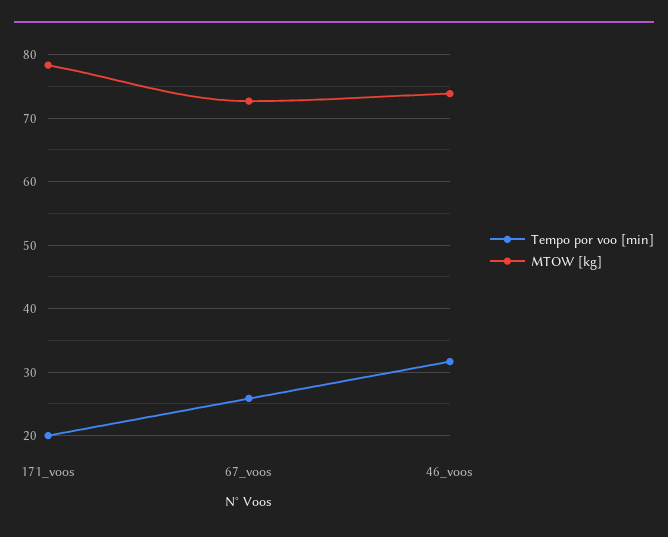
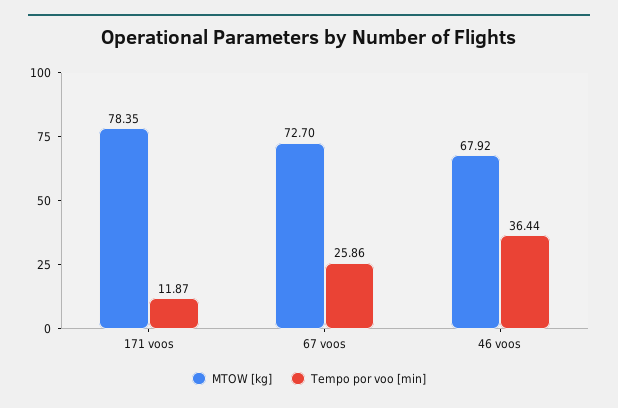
Tempo por voo [min], 171_voos: 20 -> 11.87
Tempo por voo [min], 46_voos: 32 -> 36.44
MTOW [kg], 46_voos: 74 -> 67.92

